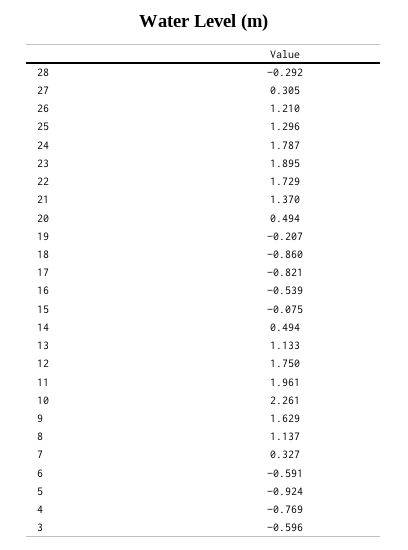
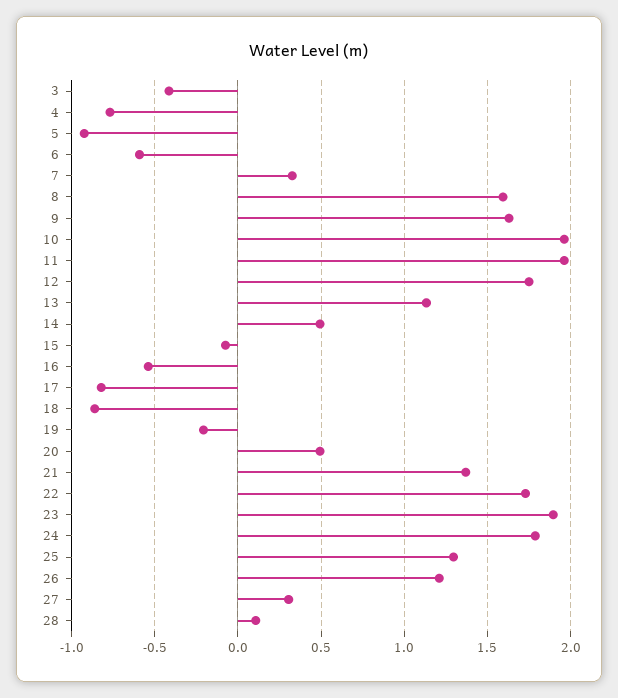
28: -0.292 -> 0.1
10: 2.261 -> 1.95
8: 1.137 -> 1.6
3: -0.596 -> -0.4

